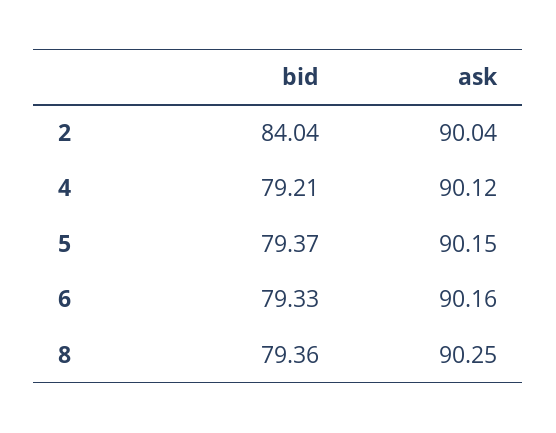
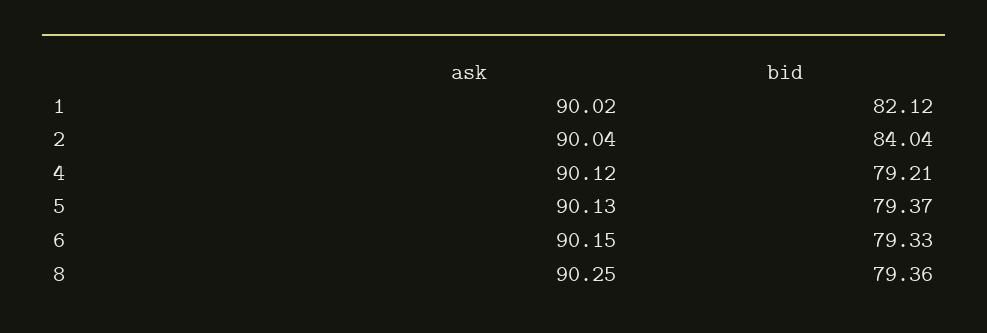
ask, 5: 90.15 -> 90.13
ask, 6: 90.16 -> 90.15
ask, 1: none -> 90.02
bid, 1: none -> 82.12

